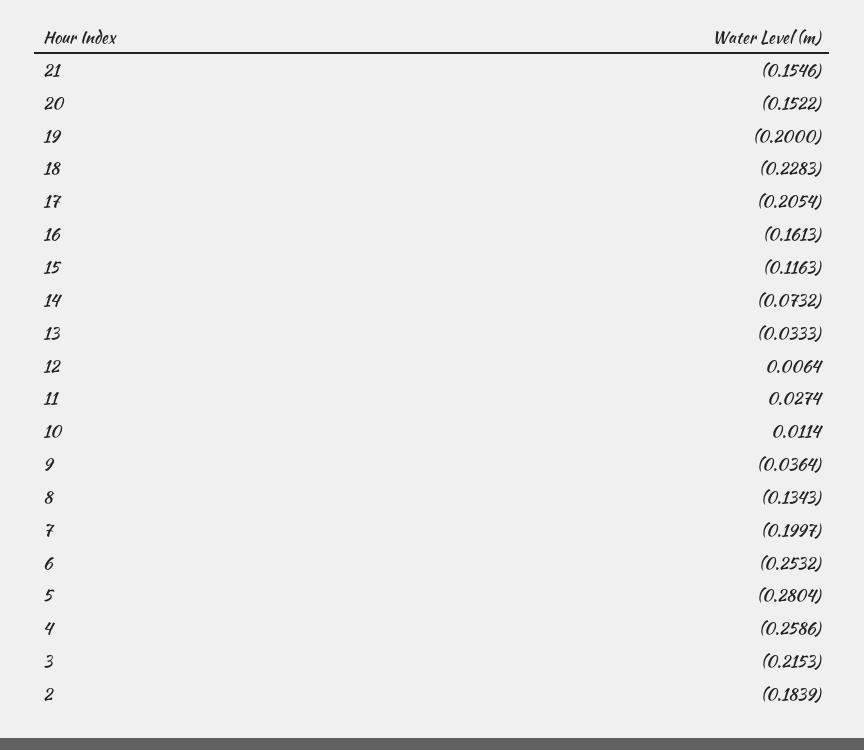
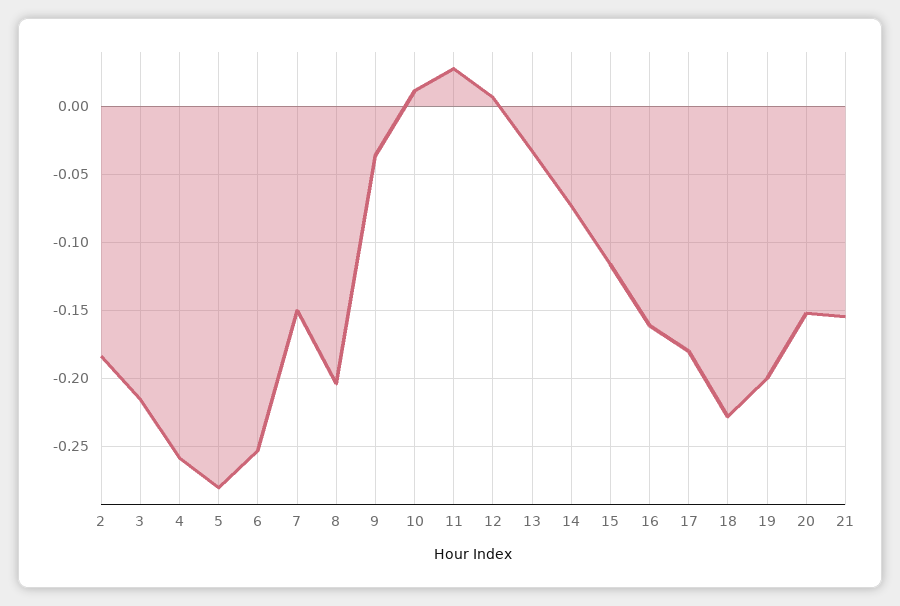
17: -0.2054 -> -0.18
8: -0.1343 -> -0.205
7: -0.1997 -> -0.15

